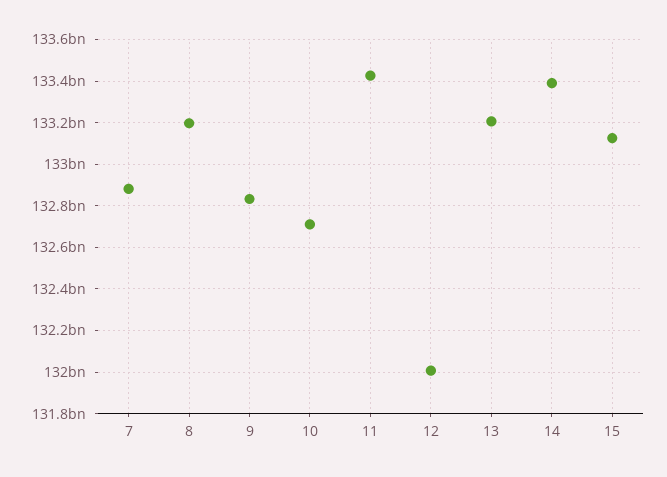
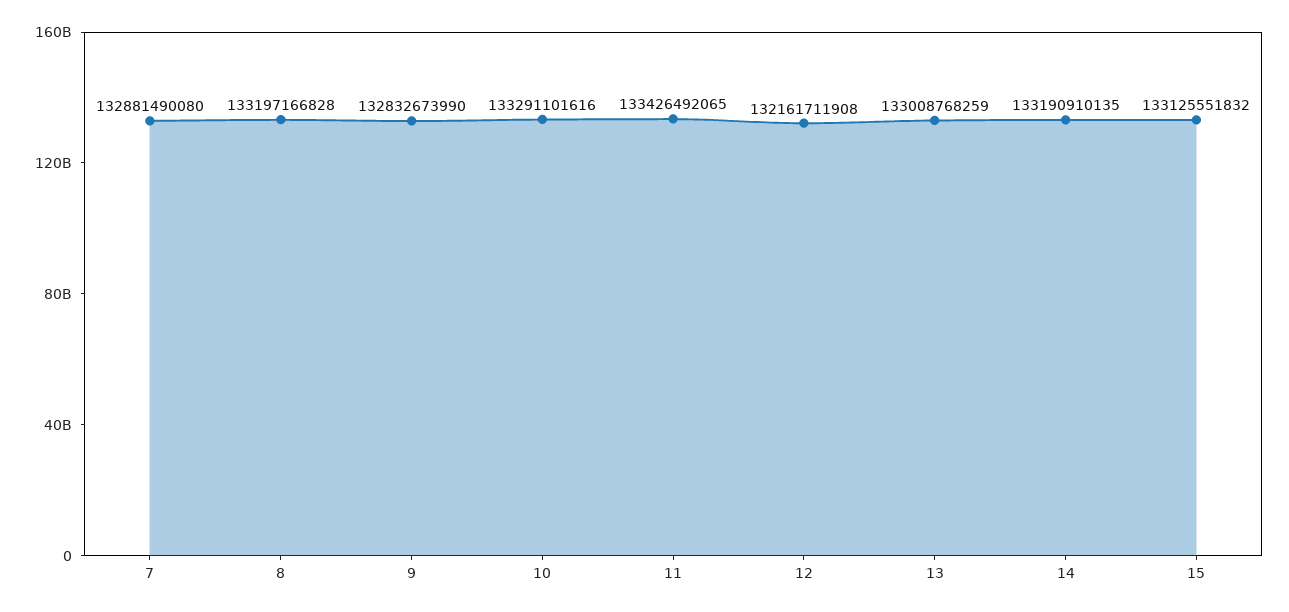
10: 132700000000 -> 133291101616
12: 132000000000 -> 132161711908
13: 133200000000 -> 133008768259
14: 133400000000 -> 133190910135

